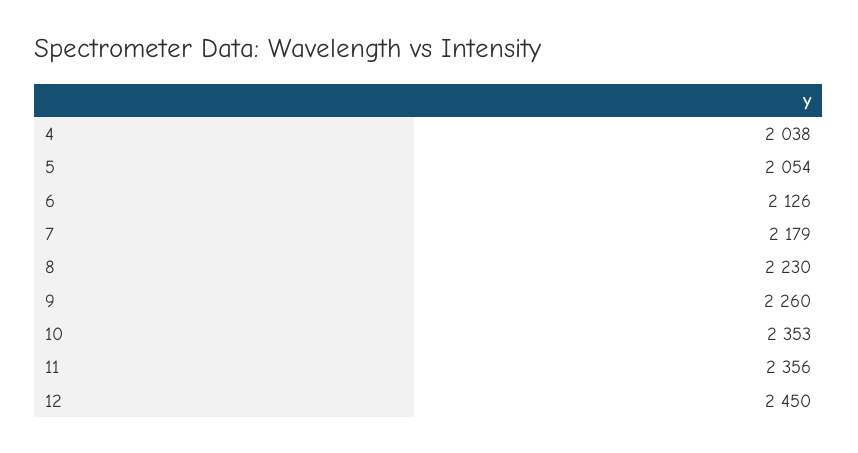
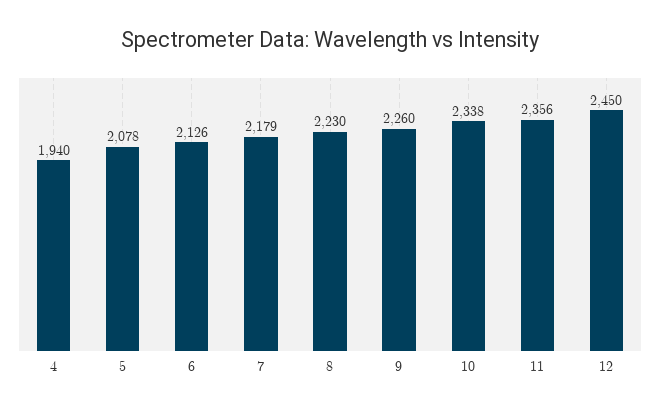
4: 2038 -> 1940
5: 2054 -> 2078
10: 2353 -> 2338

